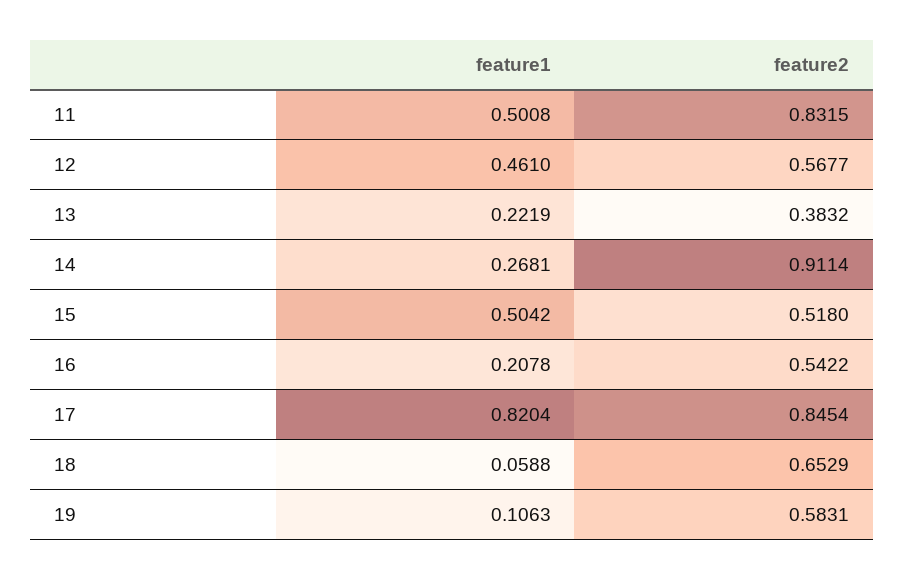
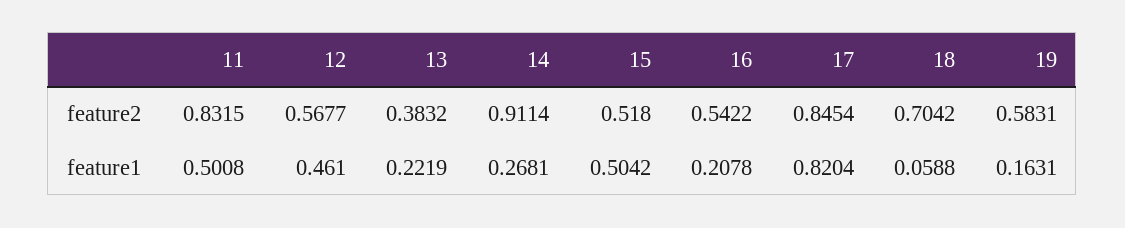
feature2, 18: 0.6529 -> 0.7042
feature1, 19: 0.1063 -> 0.1631

